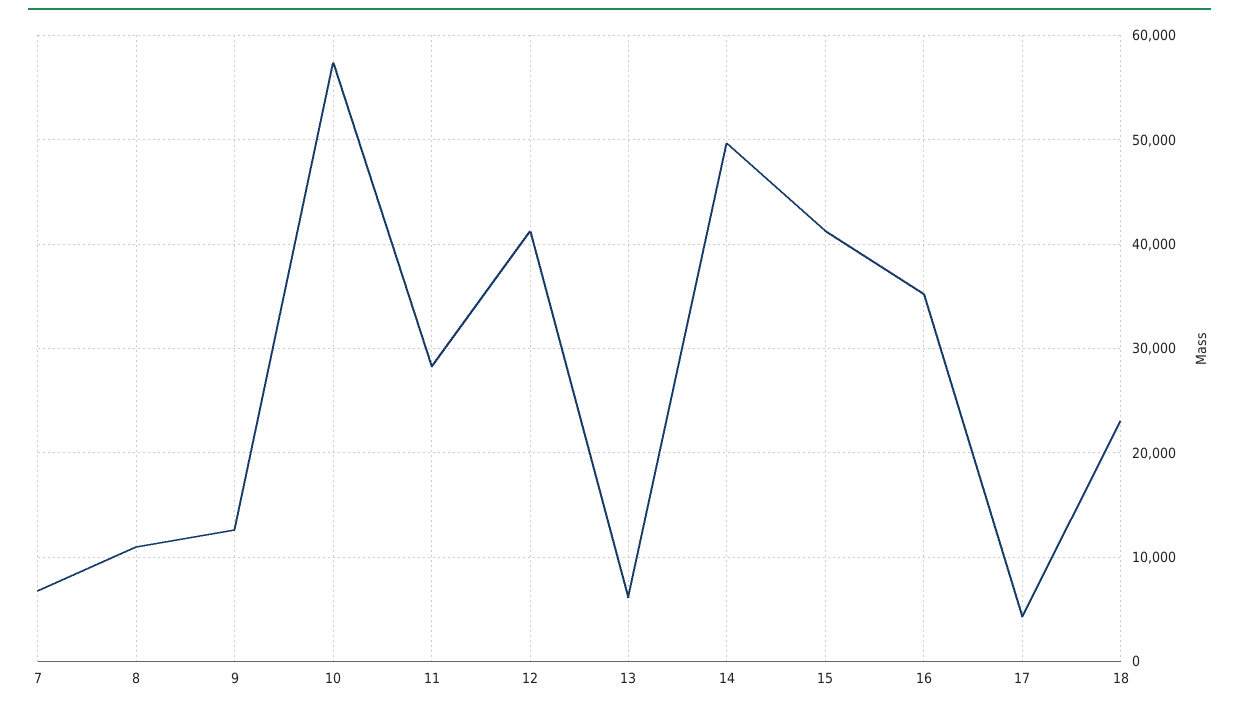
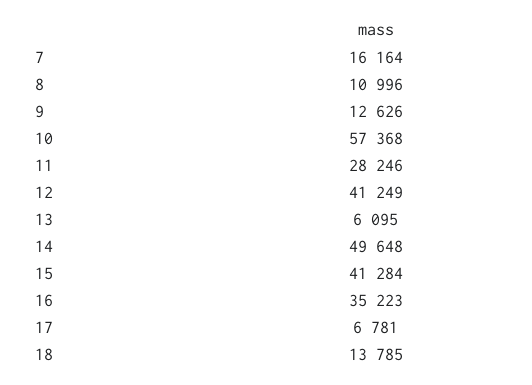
7: 7000 -> 16164
17: 4000 -> 6781
18: 23000 -> 13785

